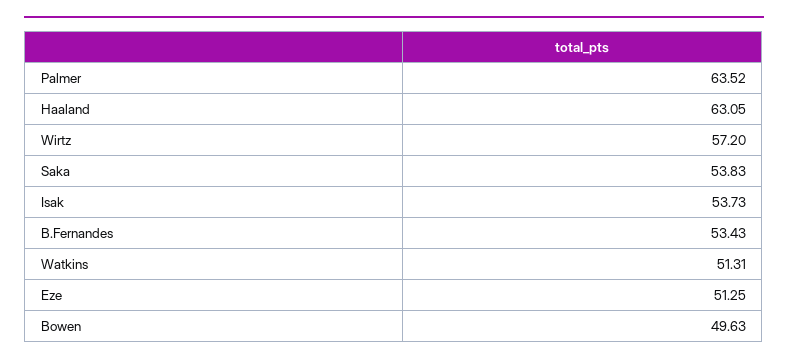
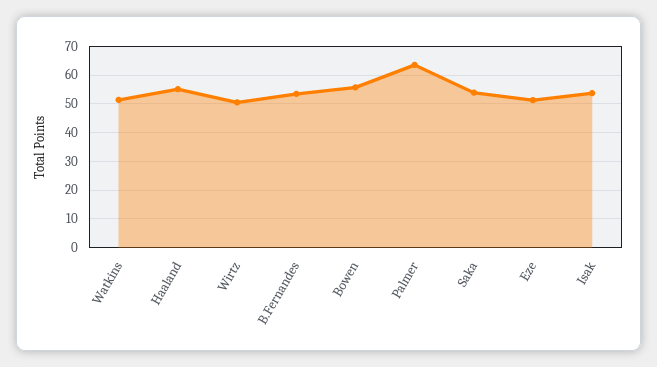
Haaland: 63.05 -> 55
Wirtz: 57.2 -> 50
Bowen: 49.63 -> 55

